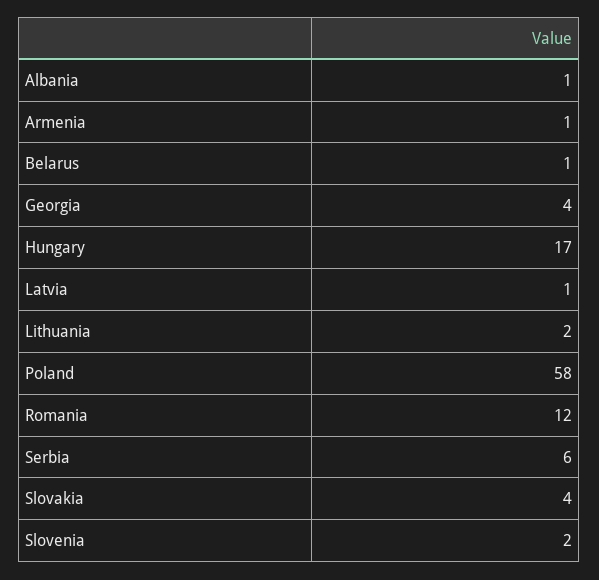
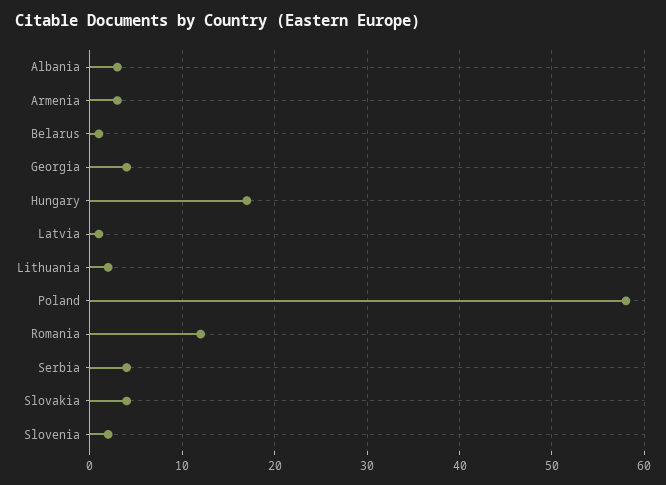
Albania: 1 -> 3
Armenia: 1 -> 3
Serbia: 6 -> 4

